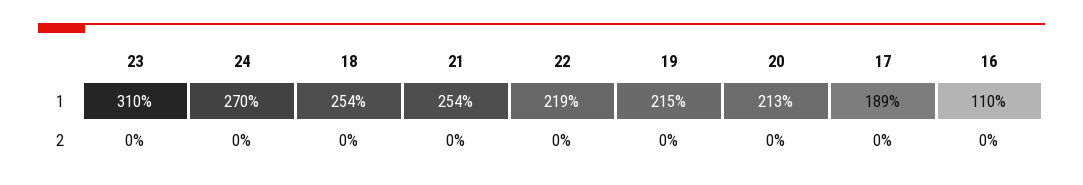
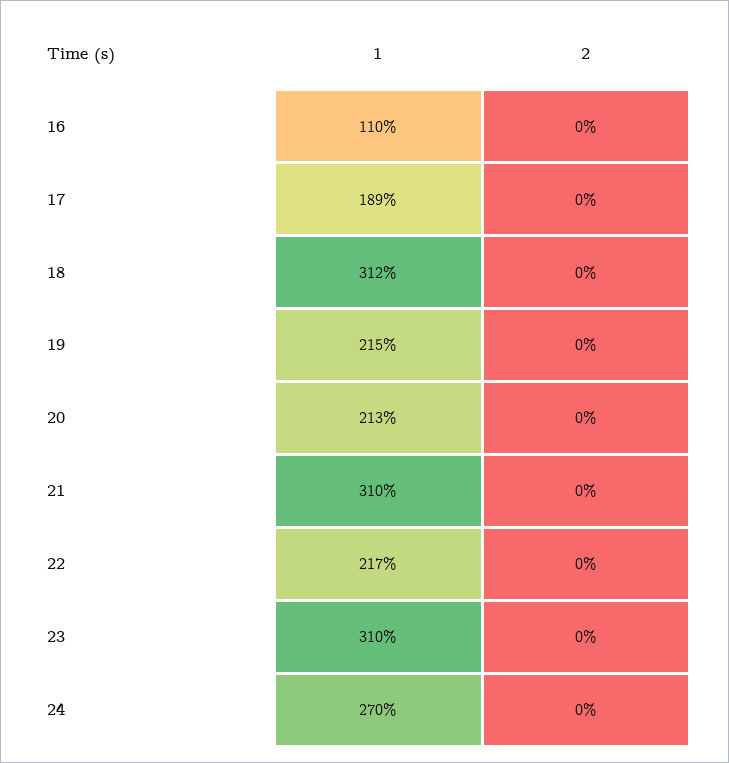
18, 1: 254 -> 312
21, 1: 254 -> 310
22, 1: 219 -> 217

